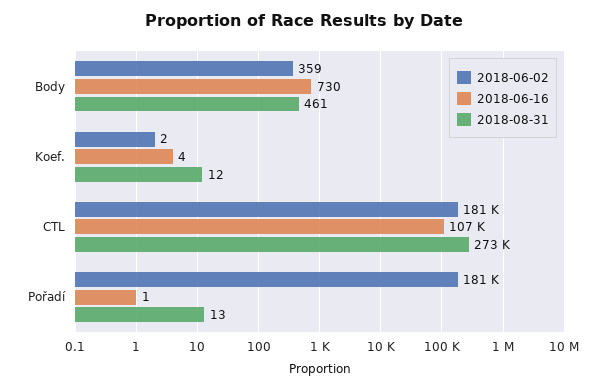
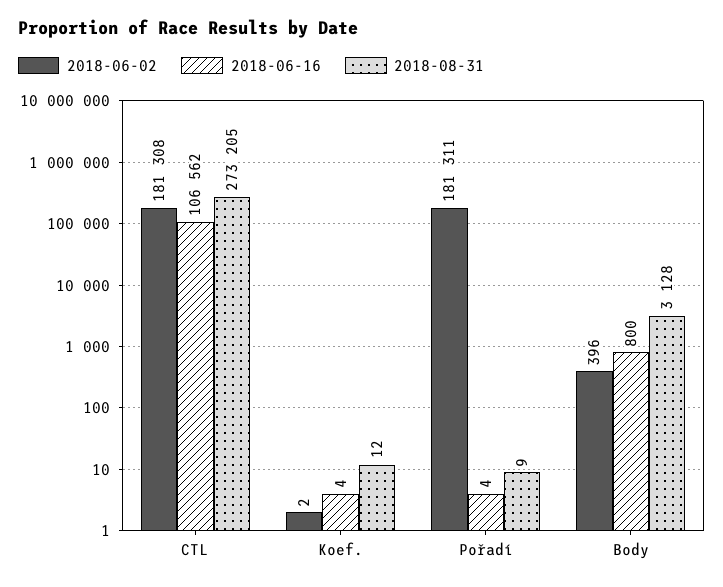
2018-06-02, Body: 359 -> 396
2018-06-16, Body: 730 -> 800
2018-08-31, Body: 461 -> 3128
2018-06-16, Pořadí: 1 -> 4
2018-08-31, Pořadí: 13 -> 9

